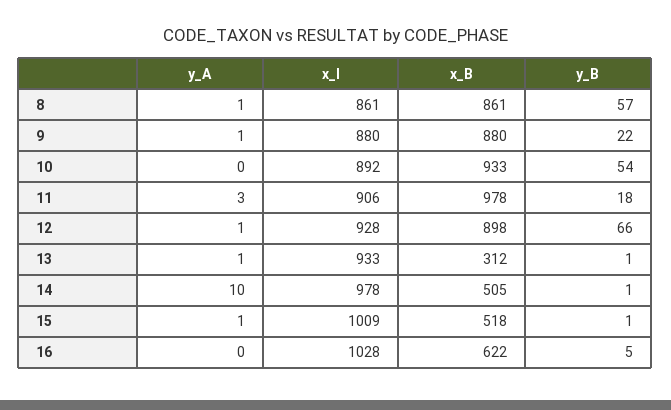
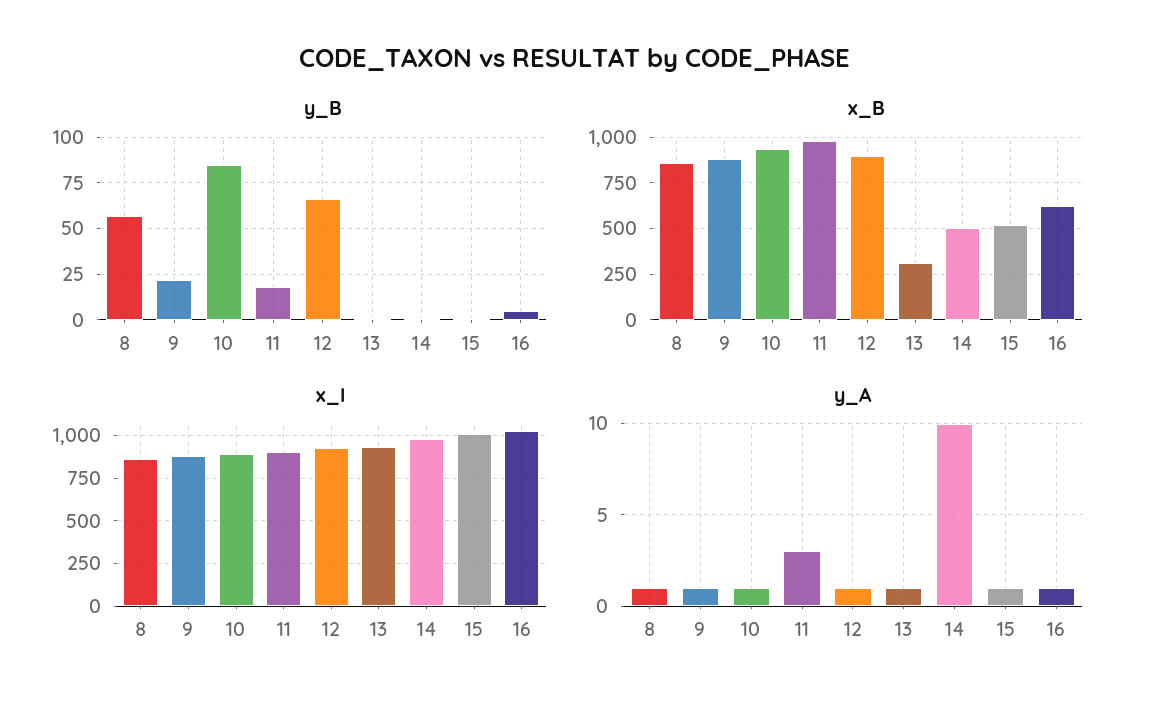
y_A, 10: 0 -> 1
y_B, 10: 54 -> 85
y_A, 16: 0 -> 1

